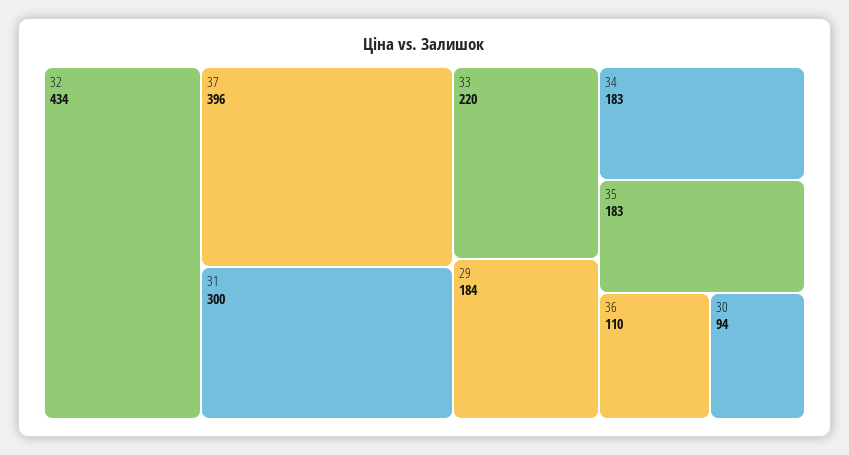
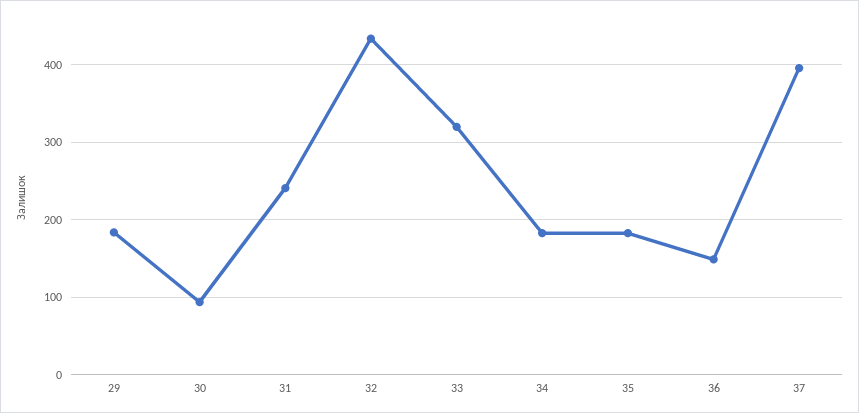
31: 300 -> 240
33: 220 -> 320
36: 110 -> 150

